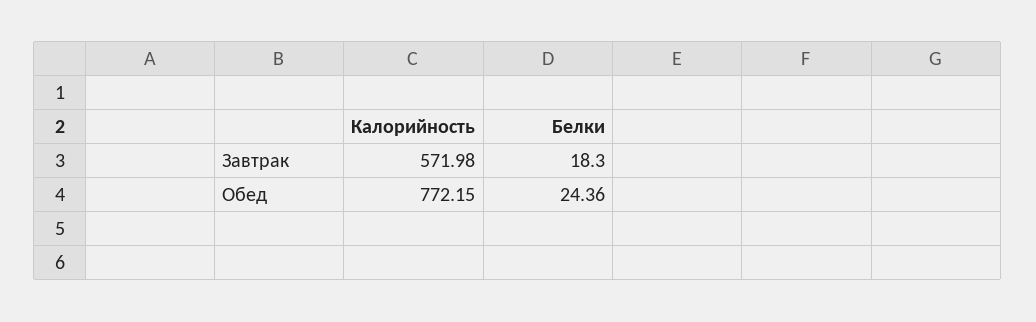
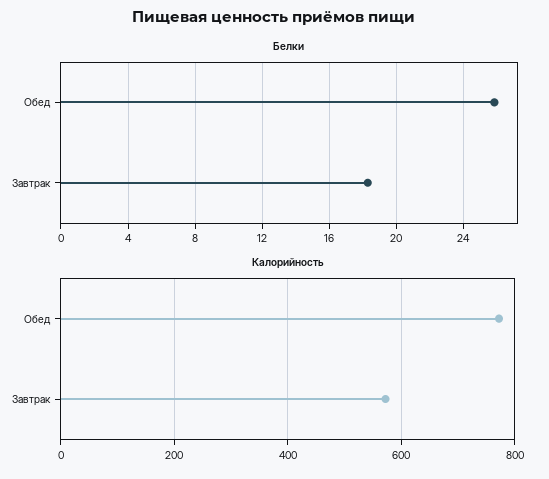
Белки, Обед: 24.36 -> 26

